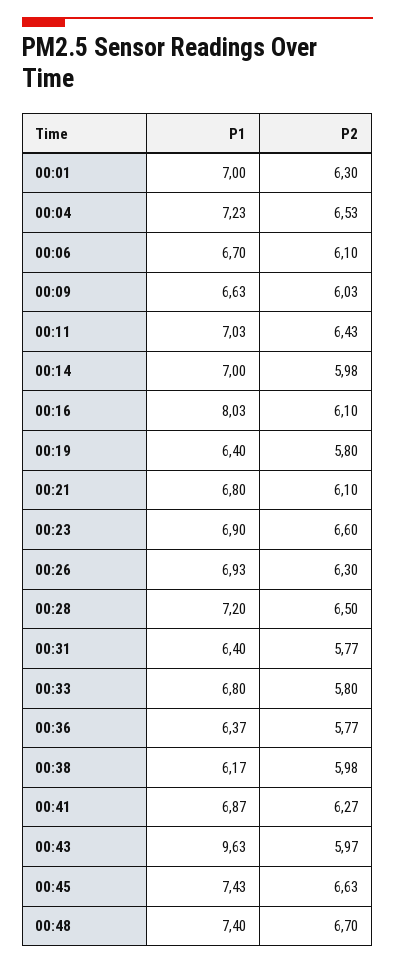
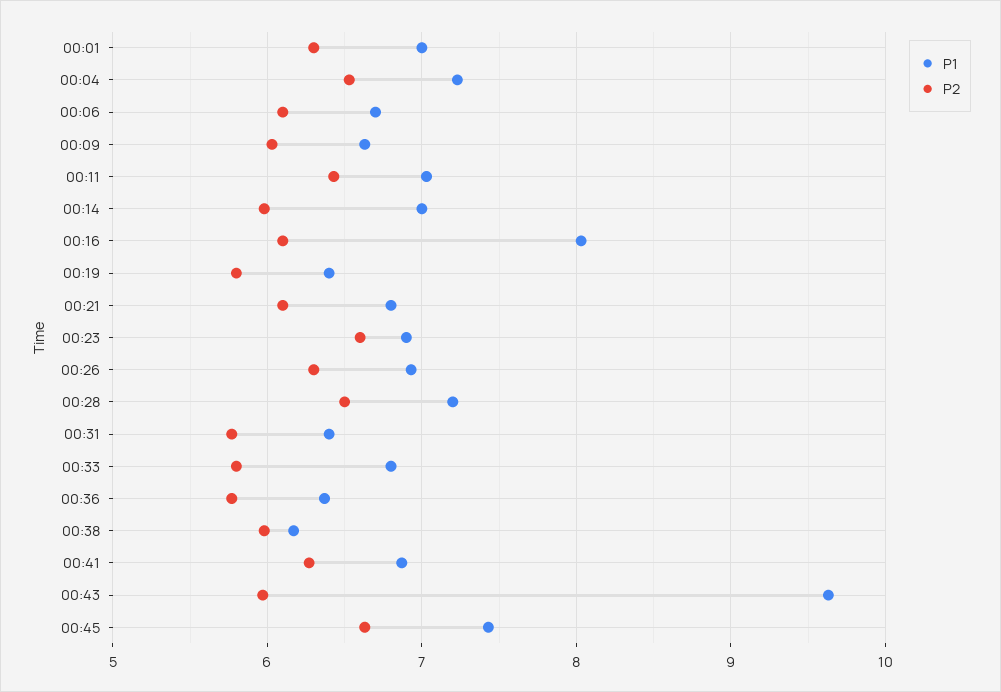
P1, 00:48: 7.4 -> none
P2, 00:48: 6.7 -> none

